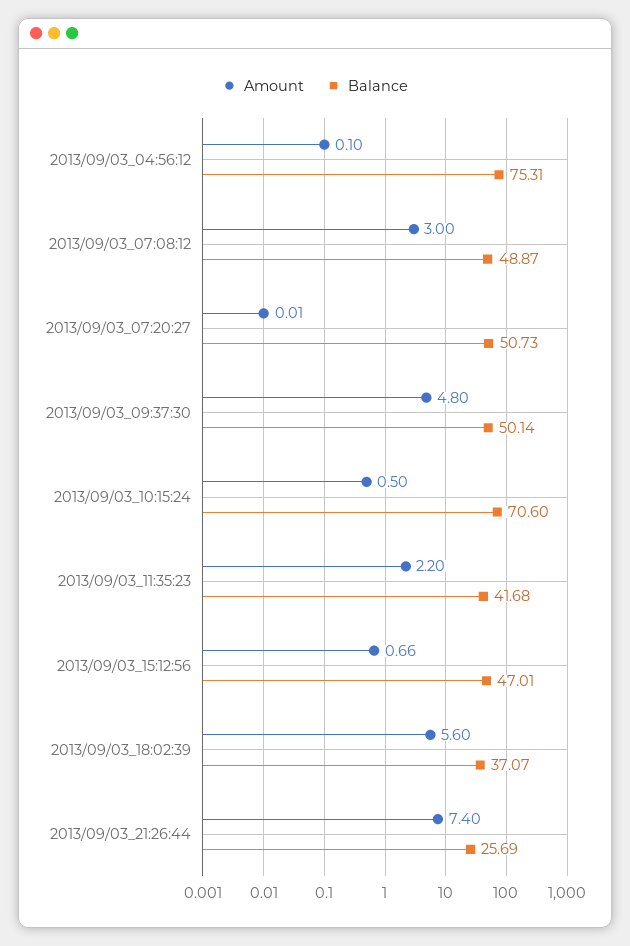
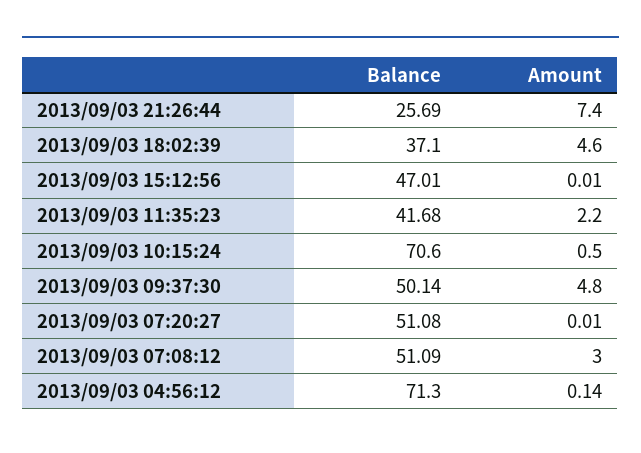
Amount, 2013/09/03_04:56:12: 0.1 -> 0.14
Balance, 2013/09/03_04:56:12: 75.31 -> 71.3
Balance, 2013/09/03_07:08:12: 48.87 -> 51.09
Balance, 2013/09/03_07:20:27: 50.73 -> 51.08
Amount, 2013/09/03_15:12:56: 0.66 -> 0.01
Amount, 2013/09/03_18:02:39: 5.6 -> 4.6
Balance, 2013/09/03_18:02:39: 37.07 -> 37.1

